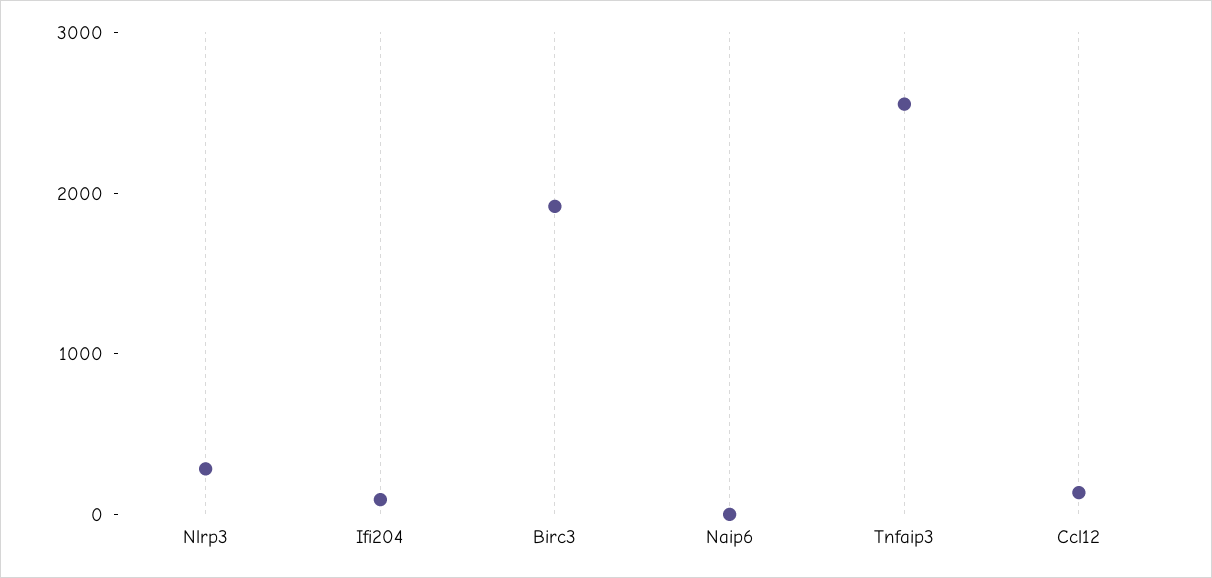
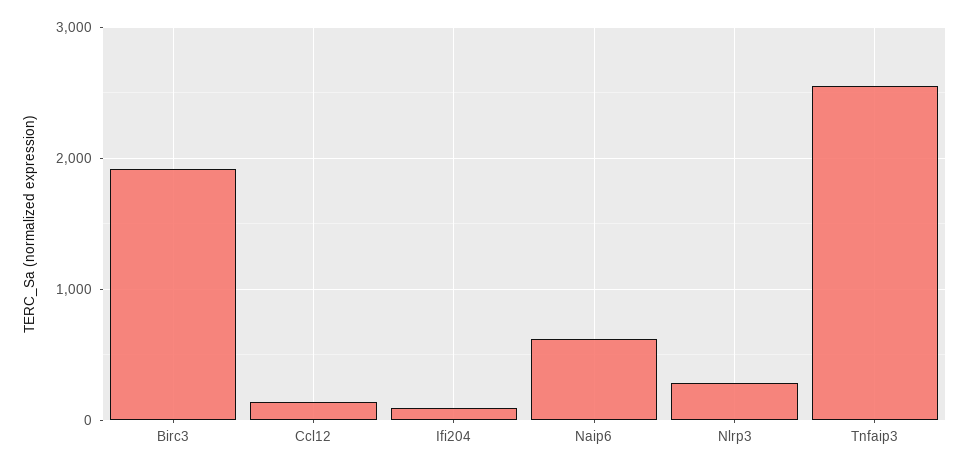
Naip6: 0 -> 600

